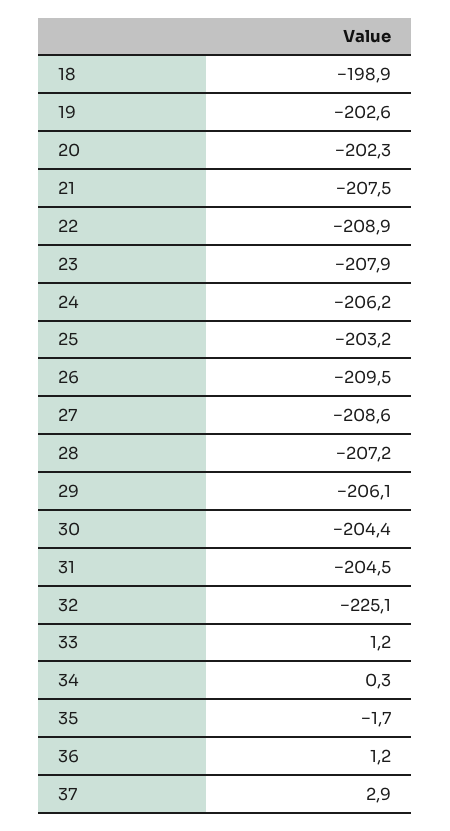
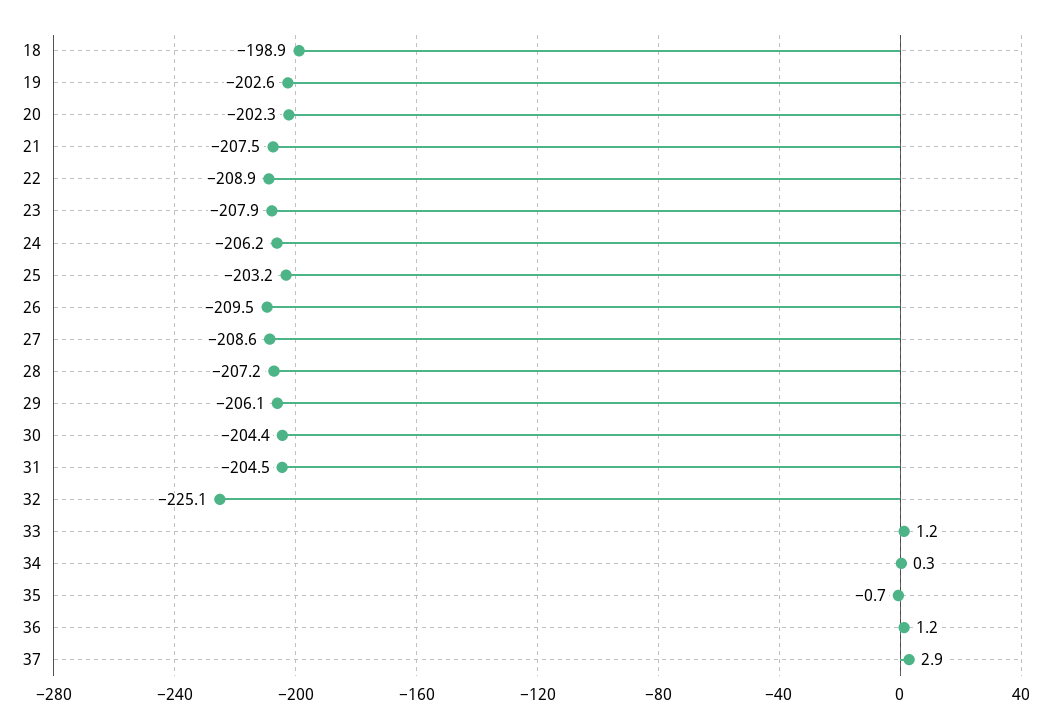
35: -1.7 -> -0.7

